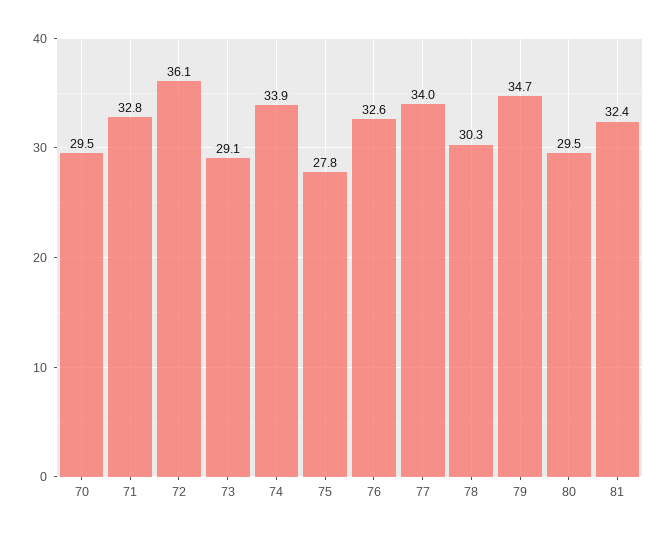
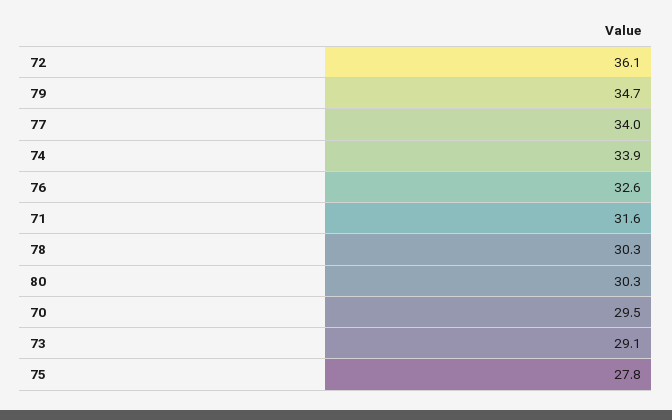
71: 32.8 -> 31.6
80: 29.5 -> 30.3
81: 32.4 -> none

